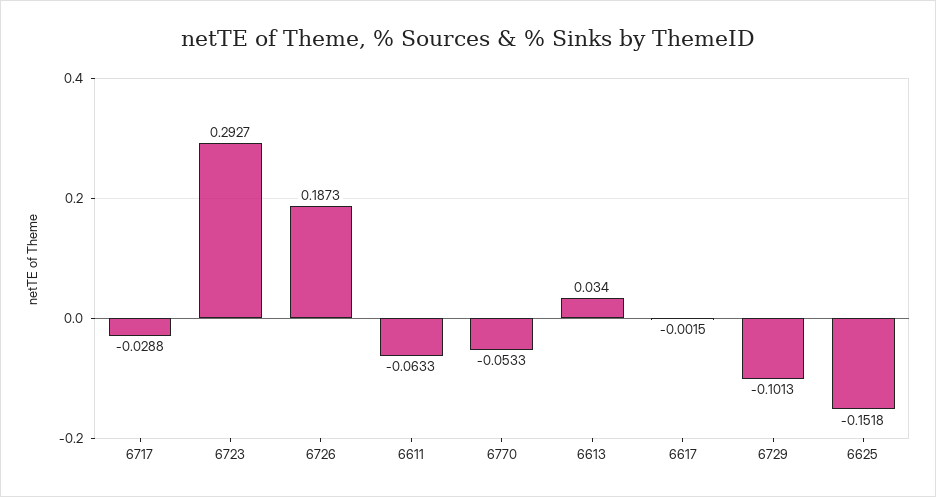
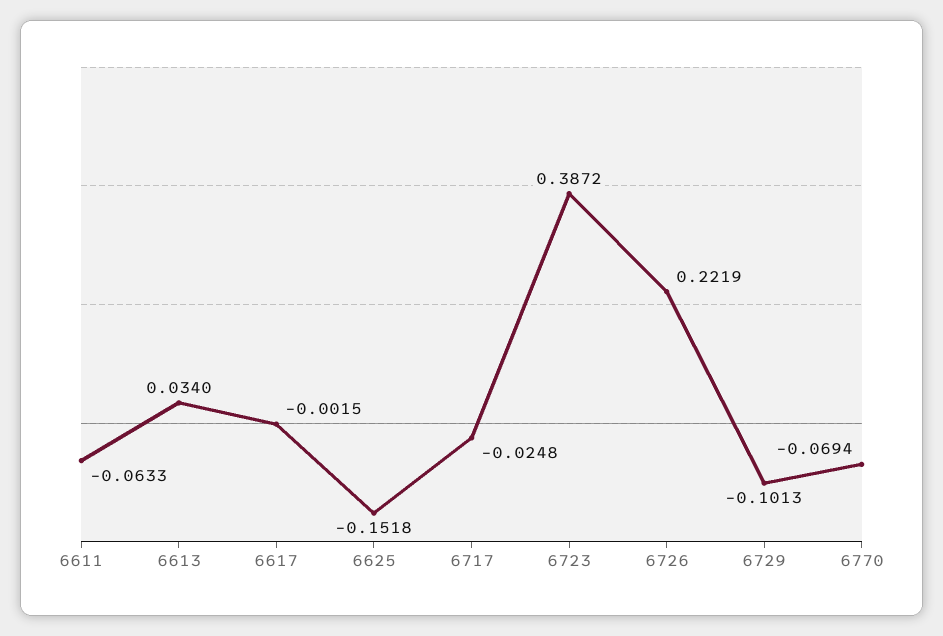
6717: -0.0288 -> -0.0248
6723: 0.2927 -> 0.3872
6726: 0.1873 -> 0.2219
6770: -0.0533 -> -0.0694

